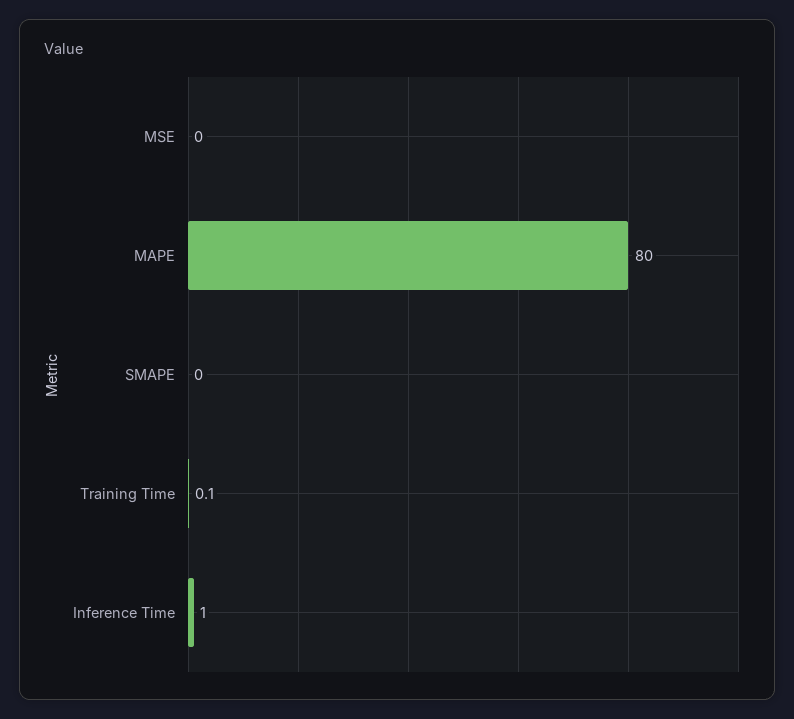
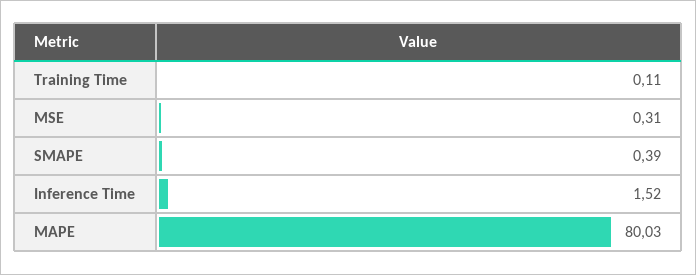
MSE: 0 -> 0.31
SMAPE: 0 -> 0.39
Inference Time: 1 -> 1.52

